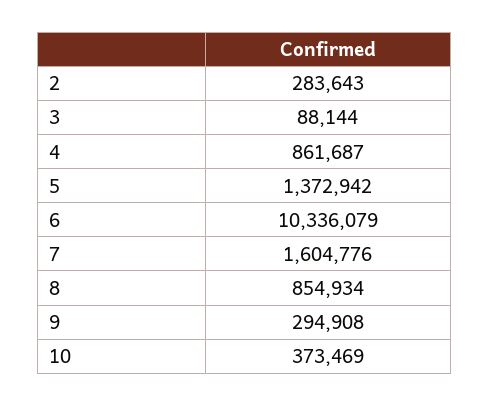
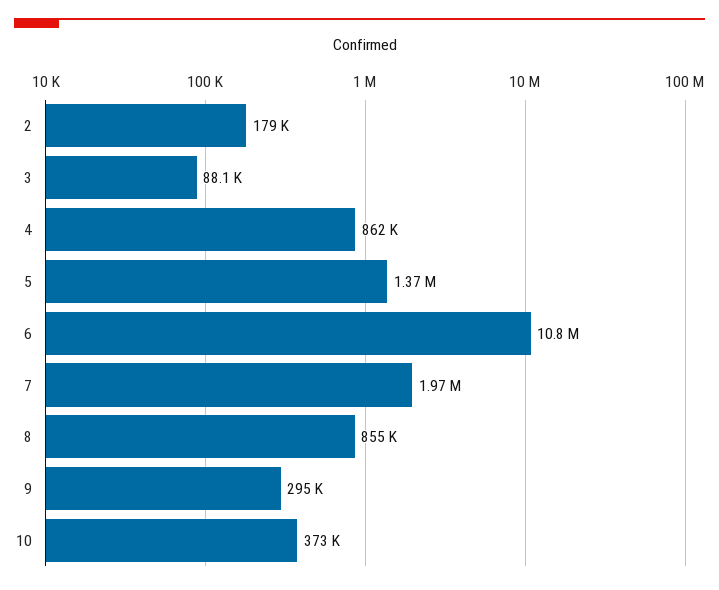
2: 283643 -> 179000
6: 10336079 -> 10800000
7: 1604776 -> 1970000

